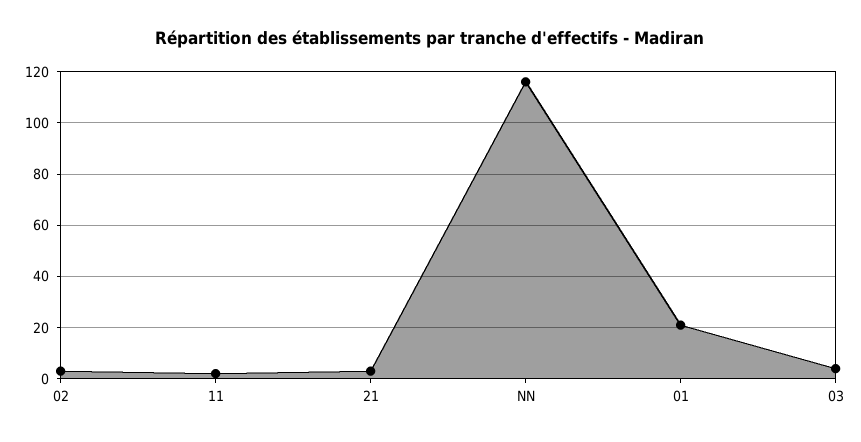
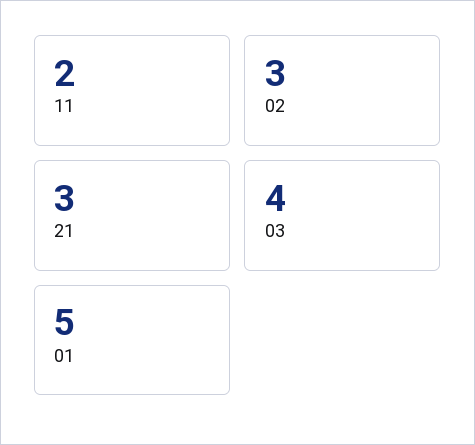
NN: 115 -> none
01: 20 -> 5

